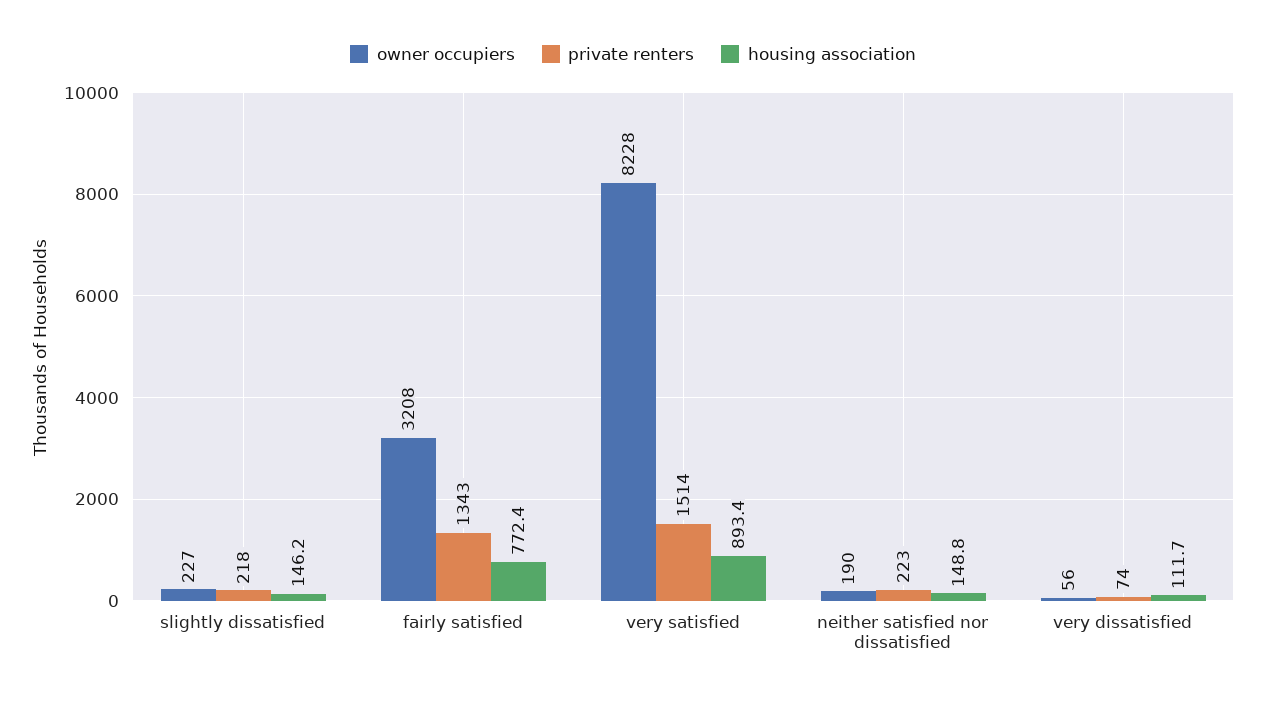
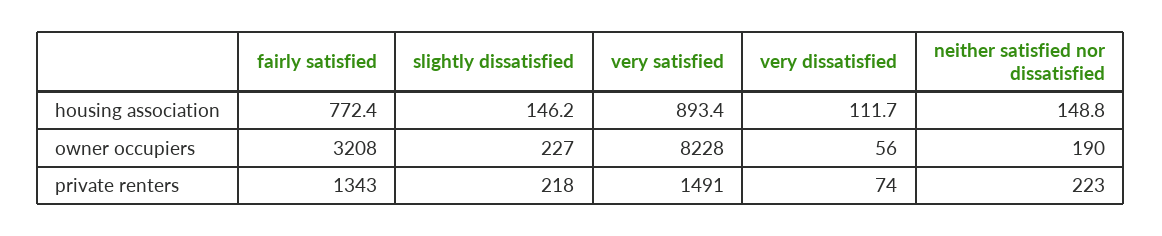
private renters, very satisfied: 1514 -> 1491

